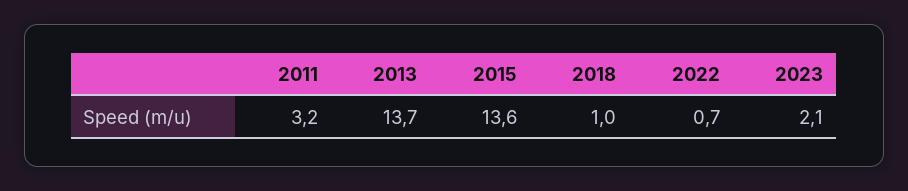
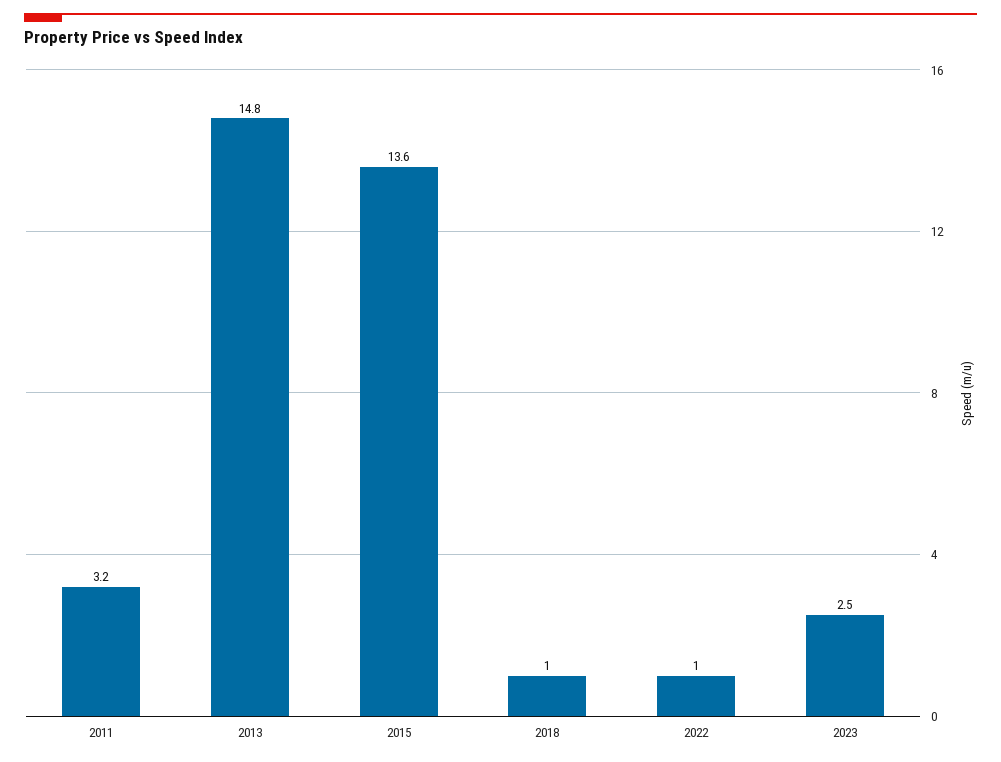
2013: 13.7 -> 14.8
2022: 0.7 -> 1
2023: 2.1 -> 2.5

